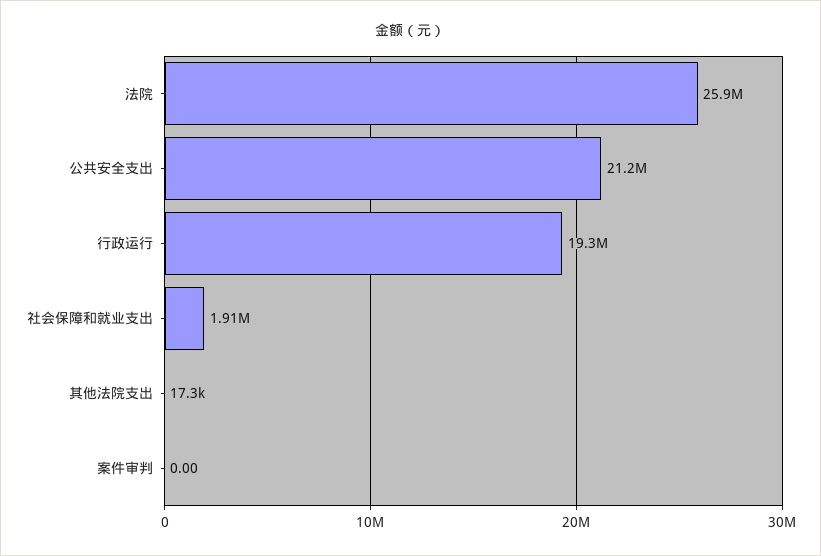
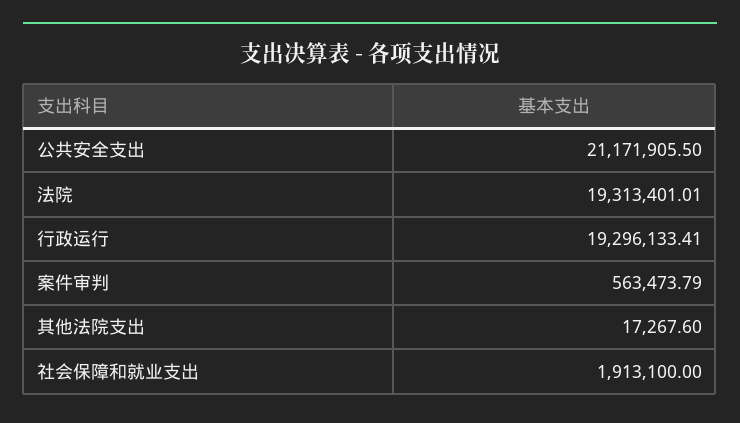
法院: 25900000 -> 19313401.01
案件审判: 0 -> 563473.79

